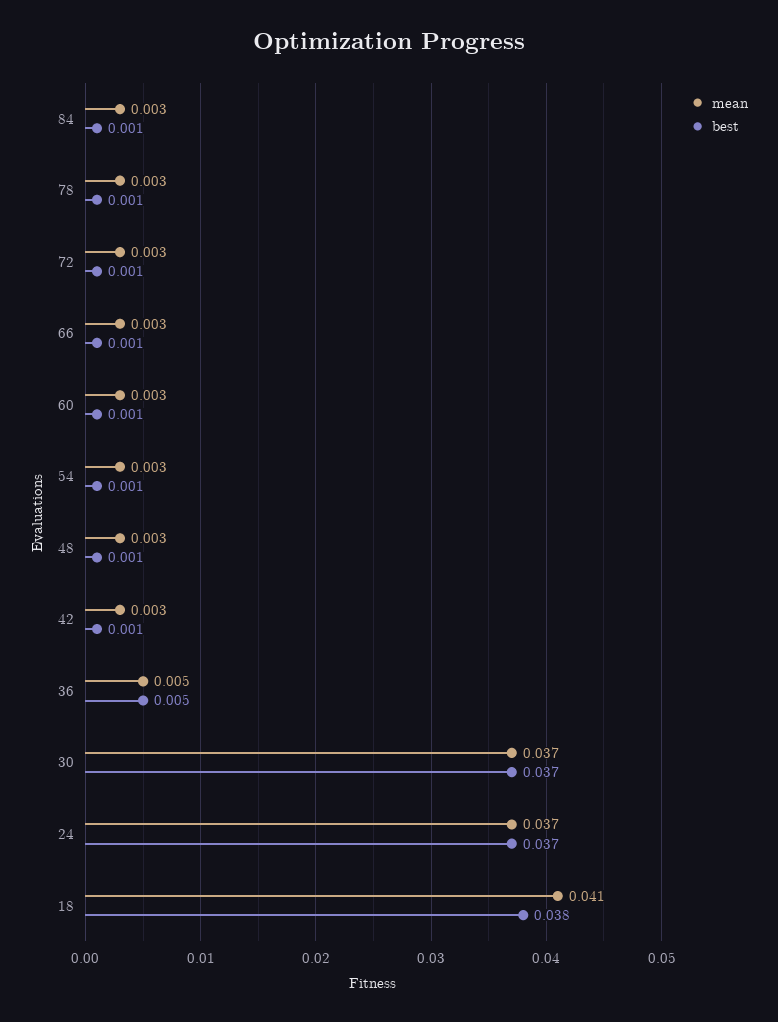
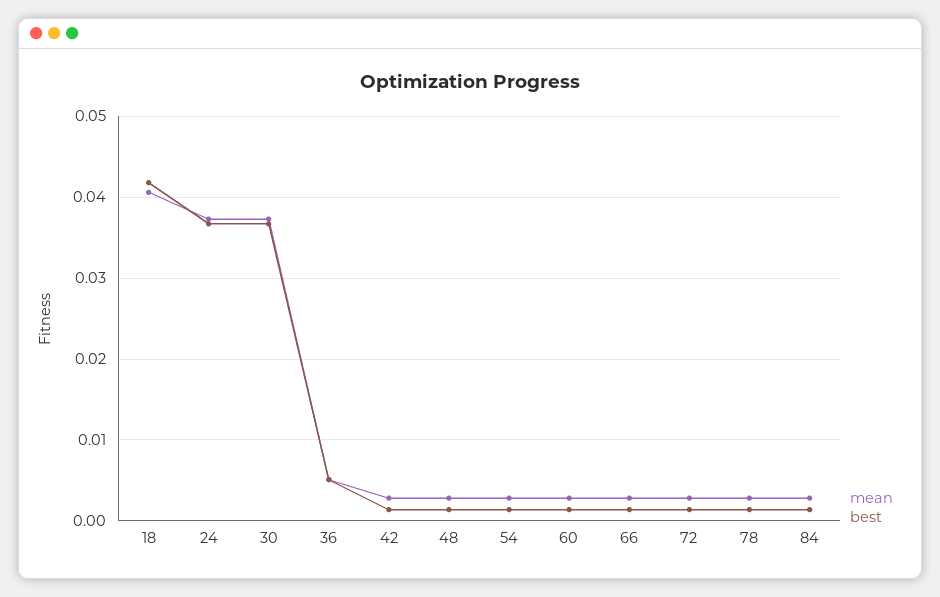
best, 18: 0.038 -> 0.042

